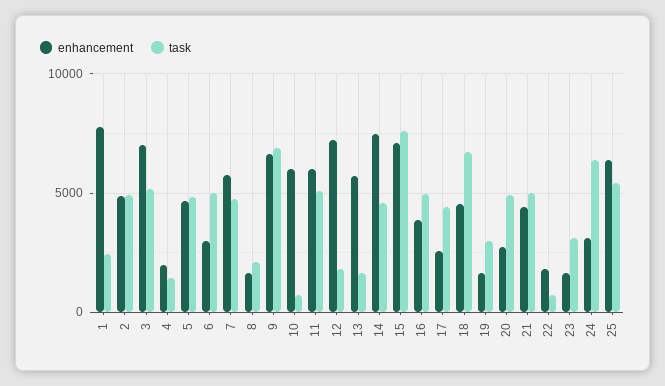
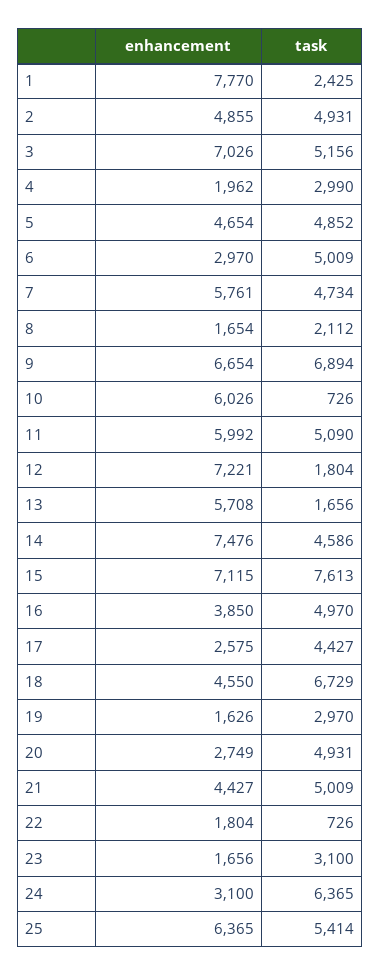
task, 4: 1500 -> 2990

